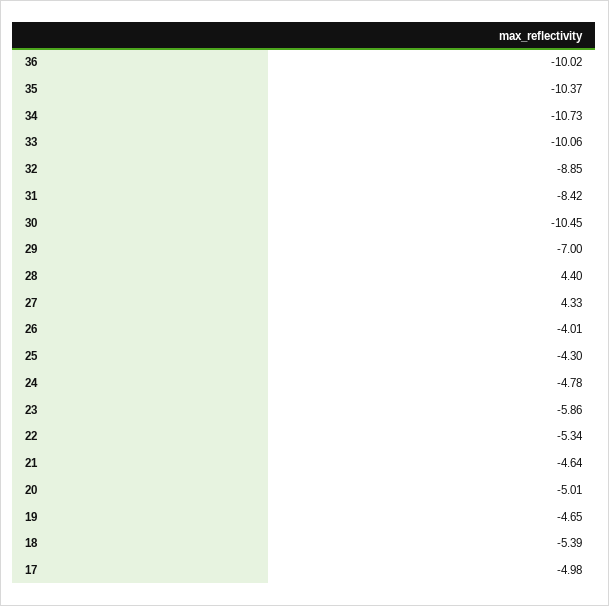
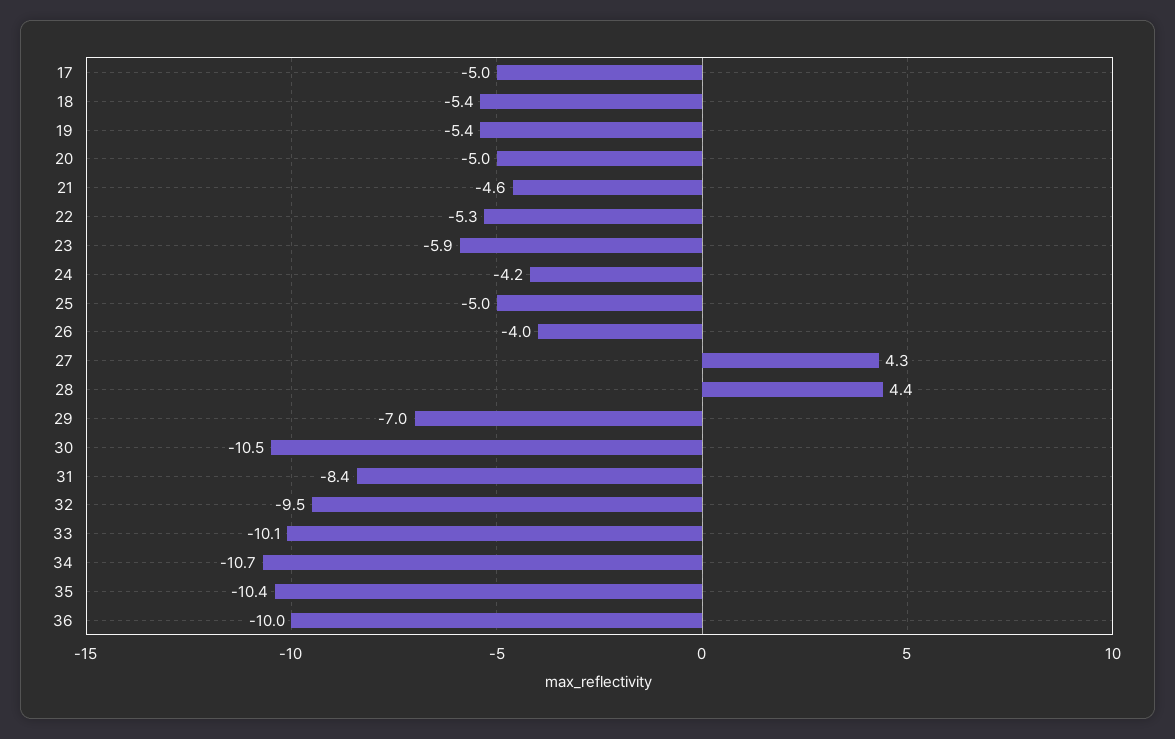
32: -8.85 -> -9.5
25: -4.3 -> -5
24: -4.78 -> -4.2
19: -4.65 -> -5.4

